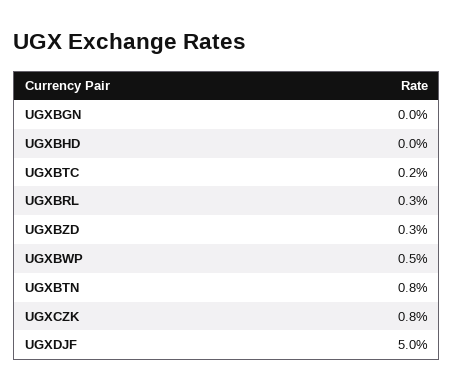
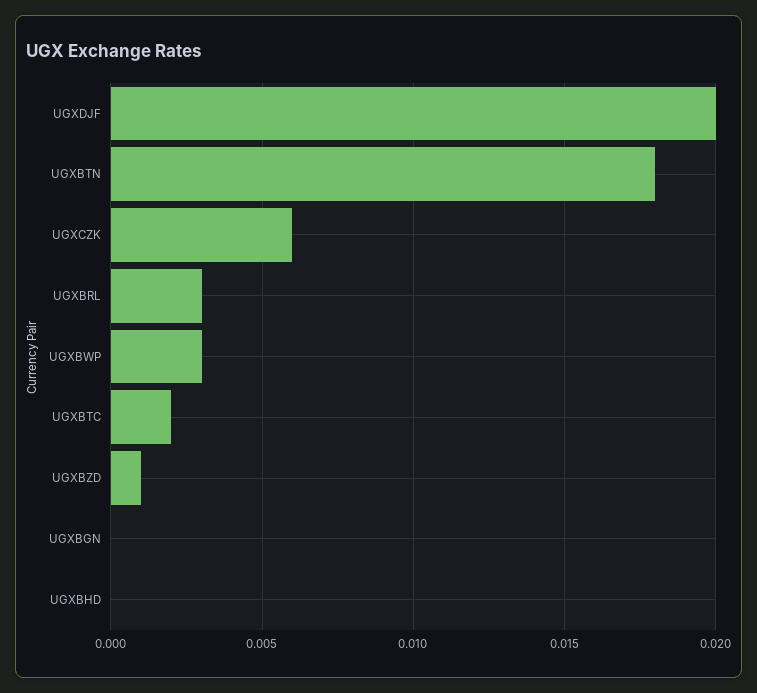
UGXBZD: 0.003 -> 0.001
UGXBWP: 0.005 -> 0.003
UGXBTN: 0.008 -> 0.018
UGXCZK: 0.008 -> 0.006
UGXDJF: 0.05 -> 0.02

